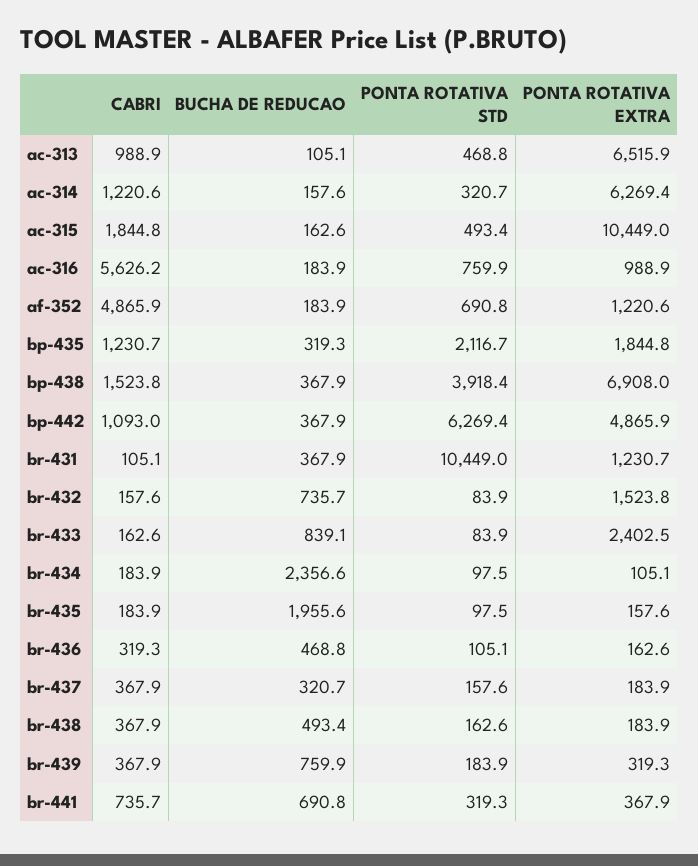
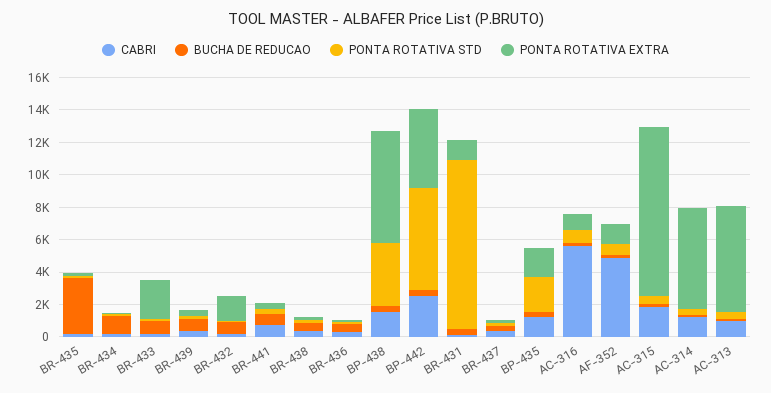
CABRI, bp-442: 1093 -> 2500
BUCHA DE REDUCAO, br-434: 2356.6 -> 1000
BUCHA DE REDUCAO, br-435: 1955.6 -> 3500

